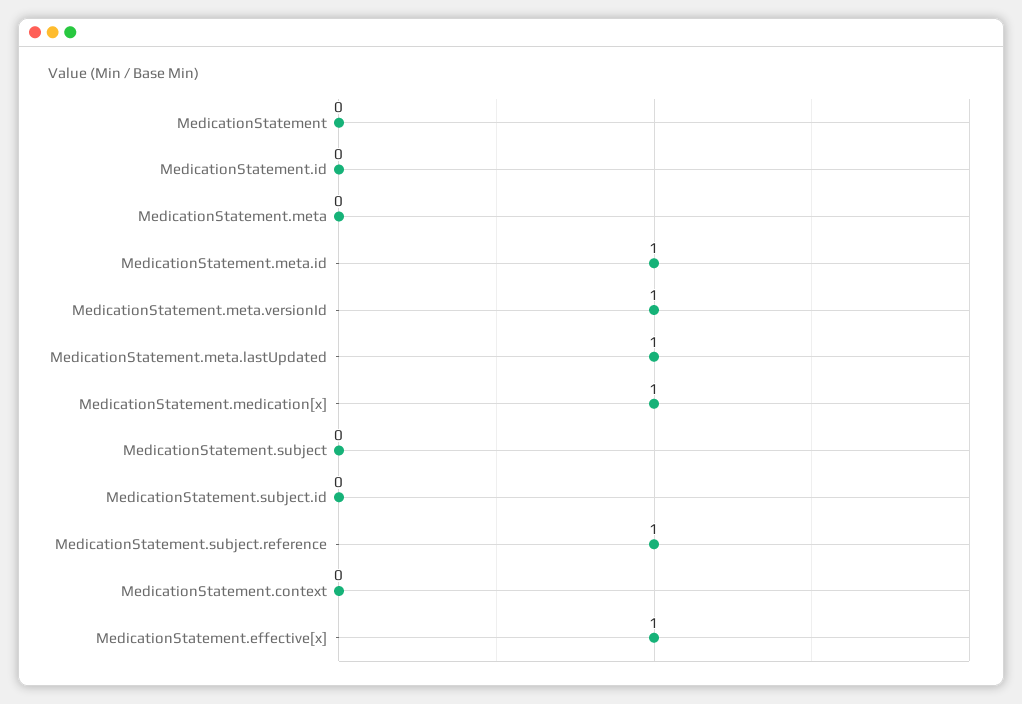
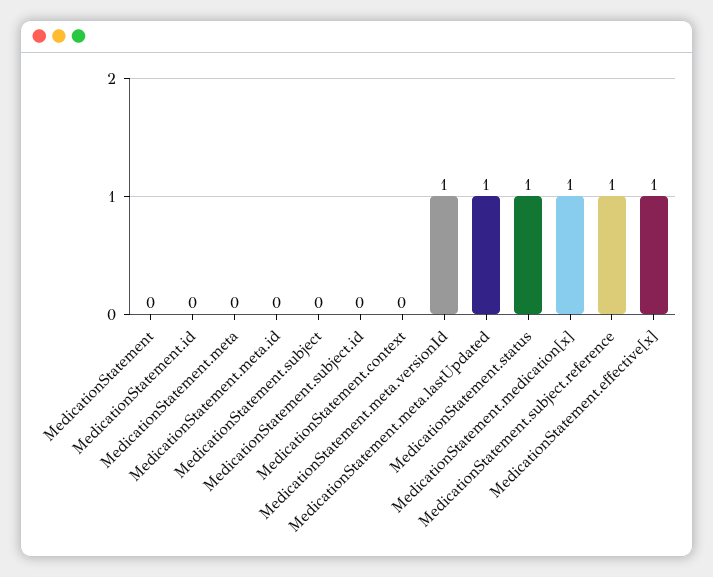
MedicationStatement.meta.id: 1 -> 0
MedicationStatement.status: none -> 1

